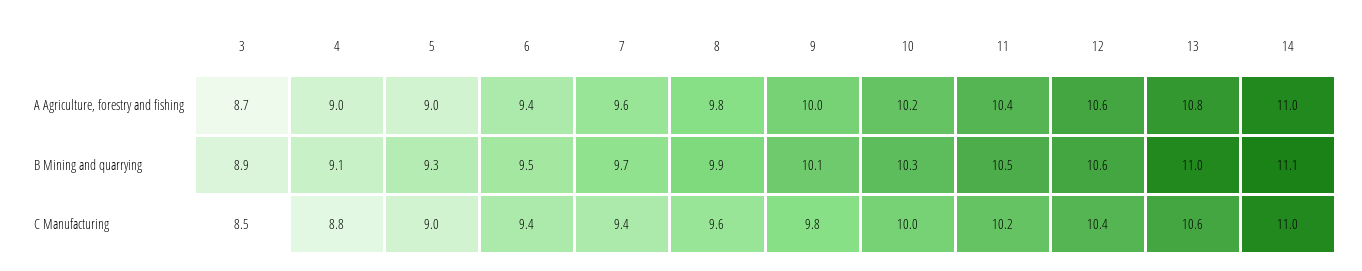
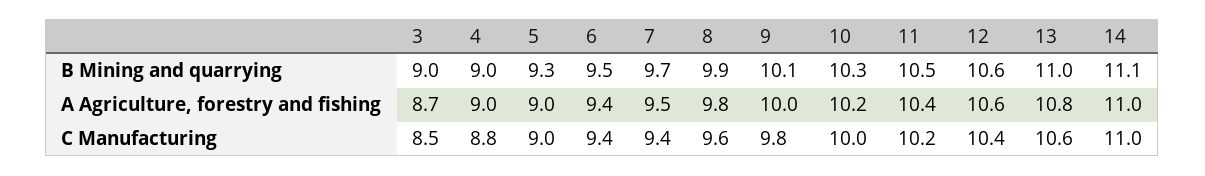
7, A Agriculture, forestry and fishing: 9.6 -> 9.5
3, B Mining and quarrying: 8.9 -> 9
4, B Mining and quarrying: 9.1 -> 9

